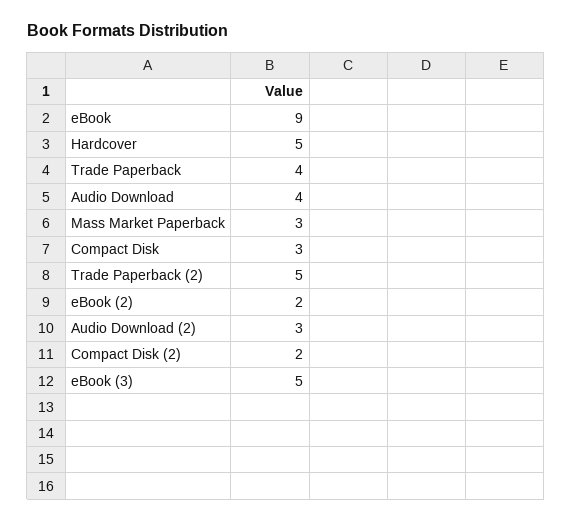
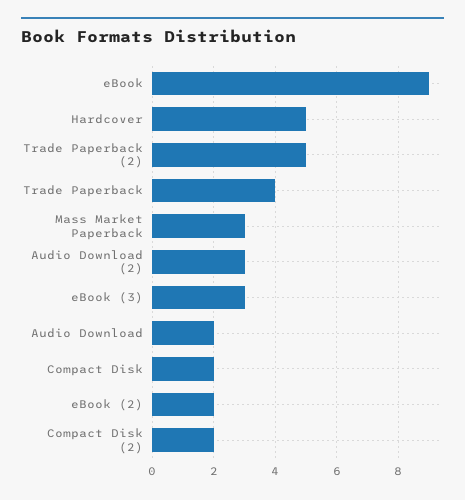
Audio Download: 4 -> 2
Compact Disk: 3 -> 2
eBook (3): 5 -> 3

